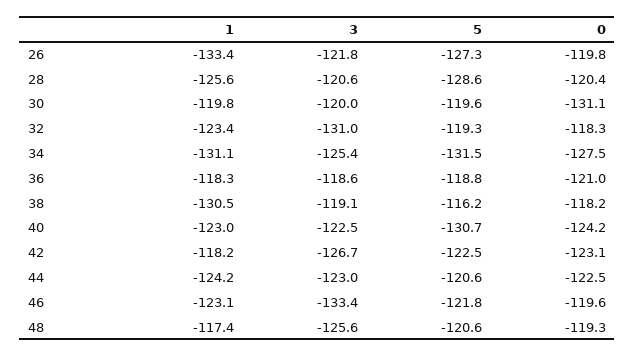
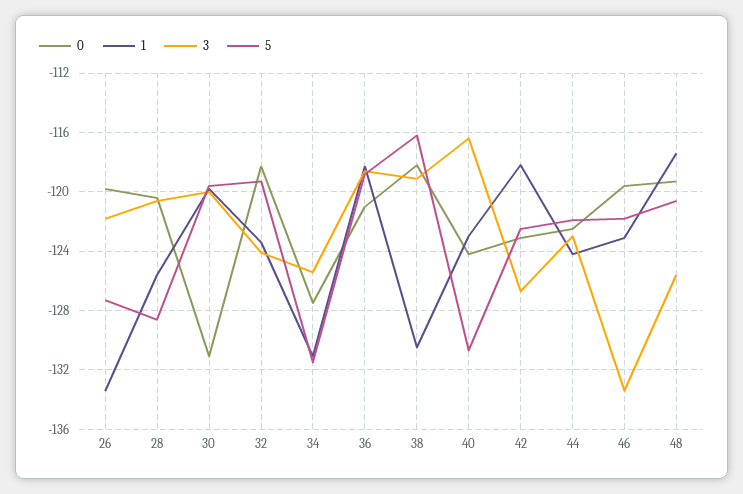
3, 32: -131 -> -124
3, 40: -122.5 -> -116.5
5, 44: -120.6 -> -122

